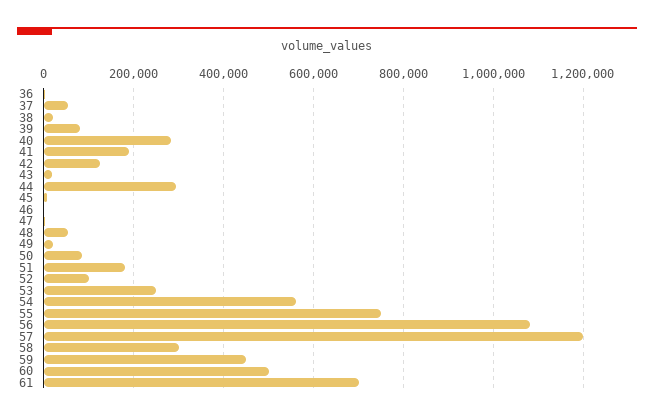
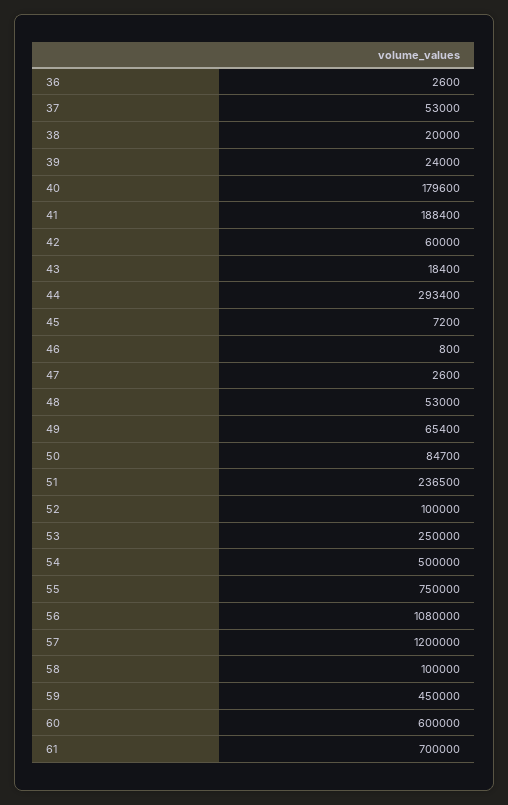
39: 80000 -> 24000
40: 280000 -> 179600
42: 120000 -> 60000
49: 20000 -> 65400
51: 180000 -> 236500
54: 560000 -> 500000
58: 300000 -> 100000
60: 500000 -> 600000

